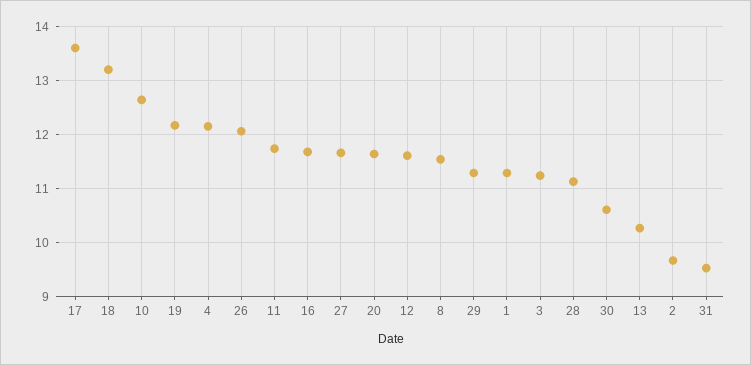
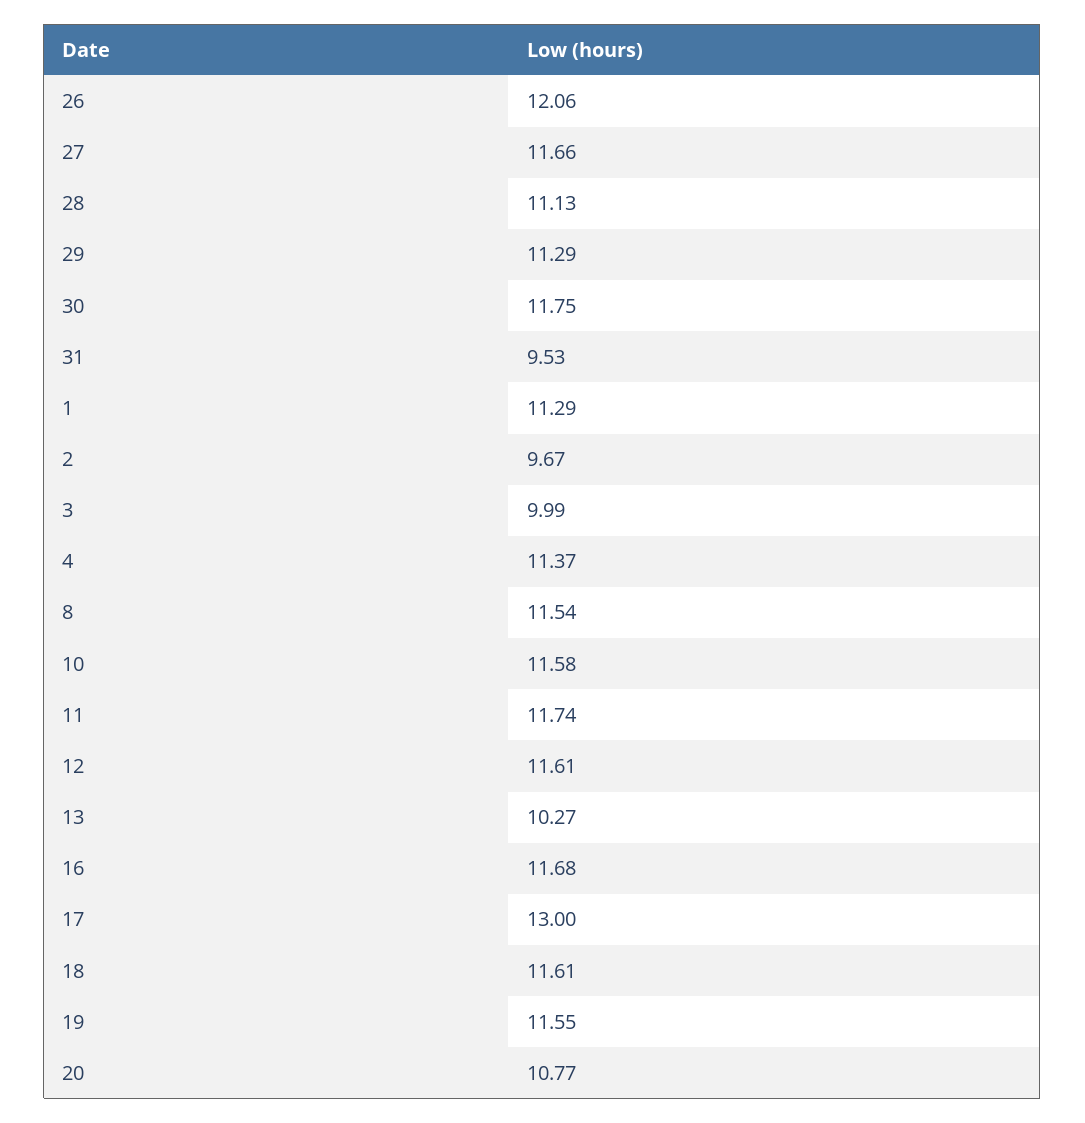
17: 13.6 -> 13
18: 13.2 -> 11.61
10: 12.6 -> 11.58
19: 12.2 -> 11.55
4: 12.2 -> 11.37
20: 11.6 -> 10.77
3: 11.2 -> 9.99
30: 10.6 -> 11.75

